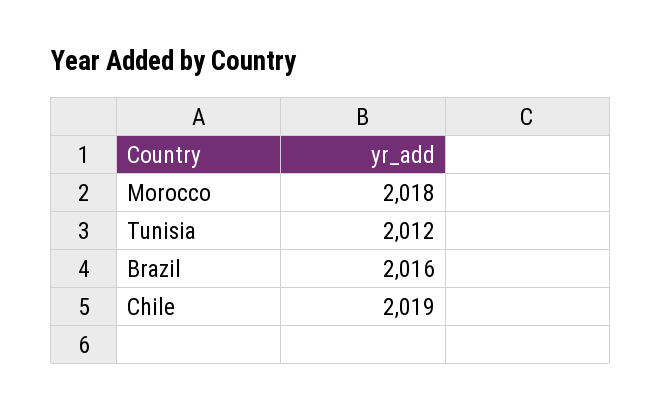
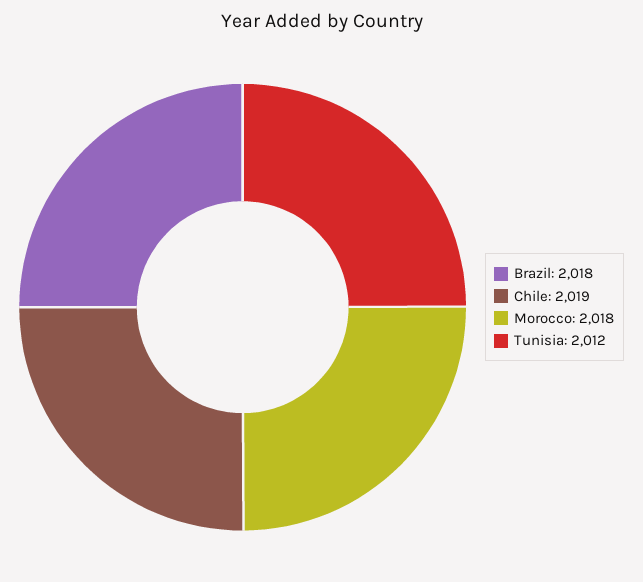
Brazil: 2016 -> 2018

